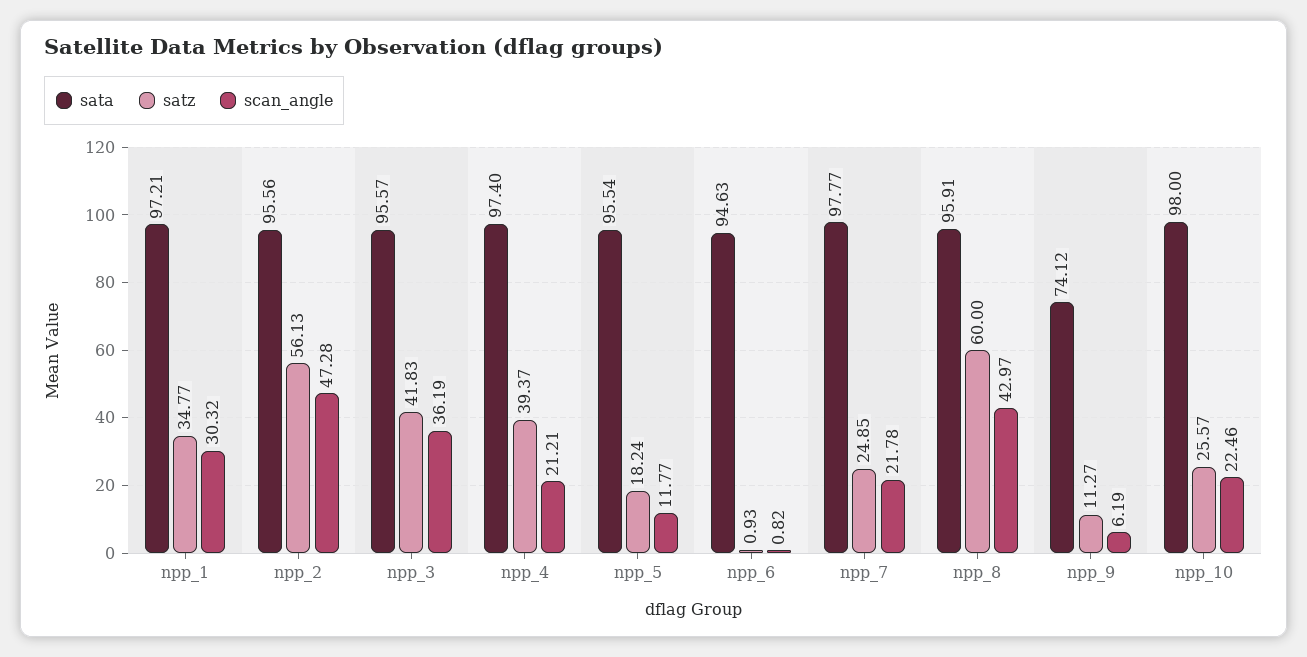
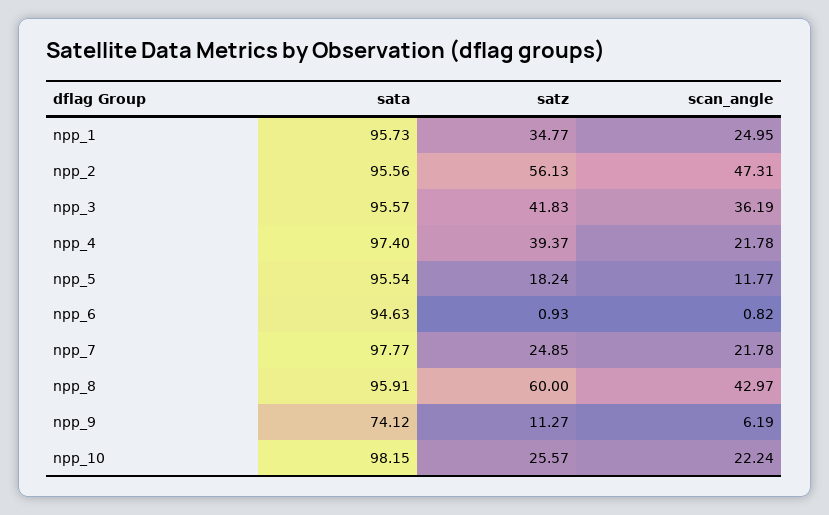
sata, npp_1: 97.21 -> 95.73
scan_angle, npp_1: 30.32 -> 24.95
scan_angle, npp_2: 47.28 -> 47.31
scan_angle, npp_4: 21.21 -> 21.78
sata, npp_10: 98 -> 98.15
scan_angle, npp_10: 22.46 -> 22.24

